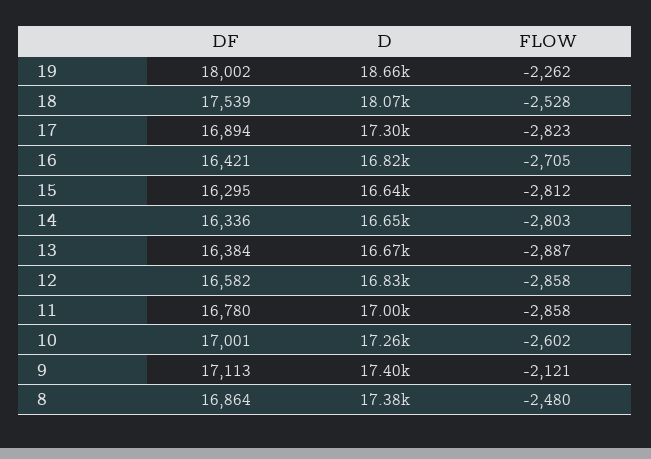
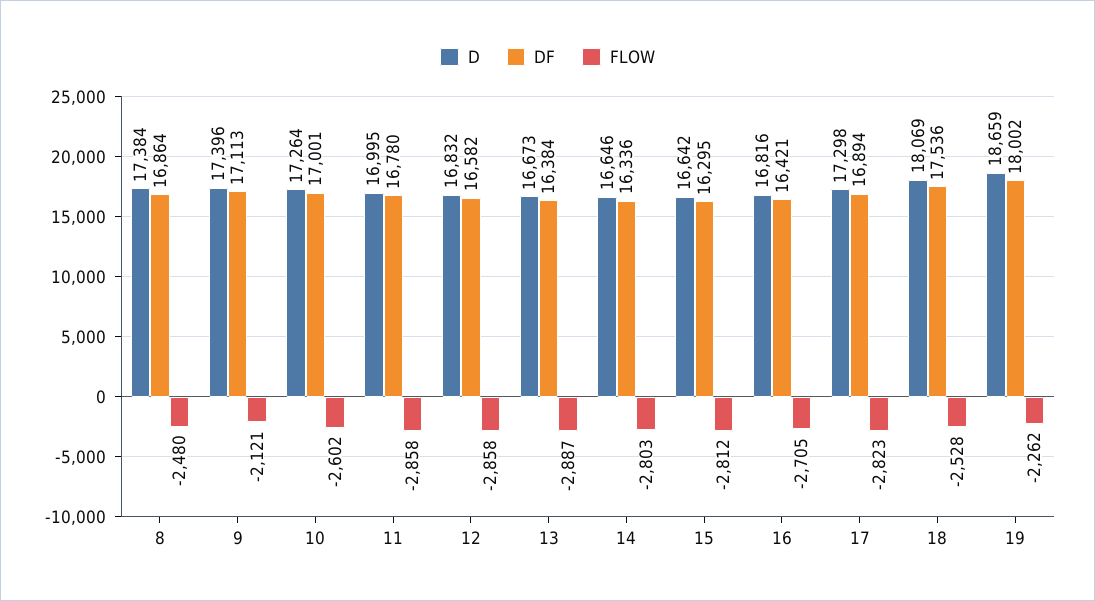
DF, 18: 17539 -> 17536

